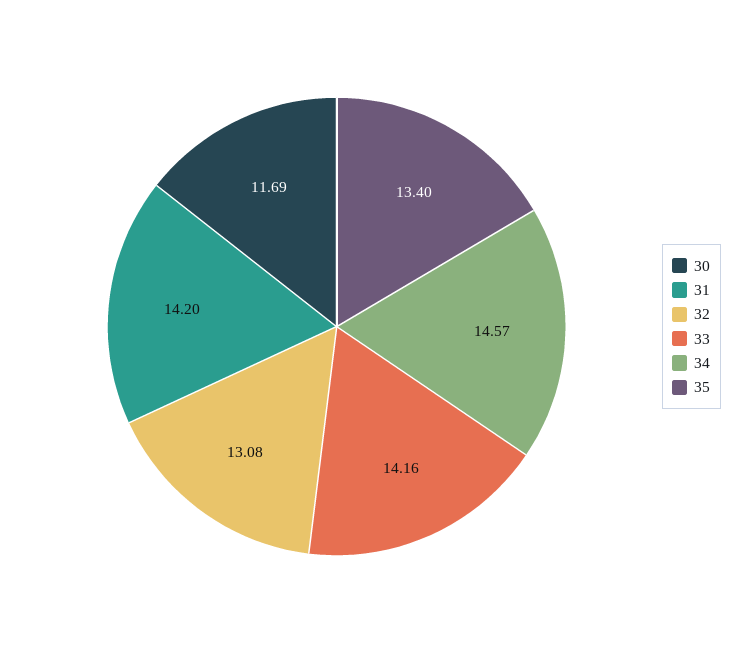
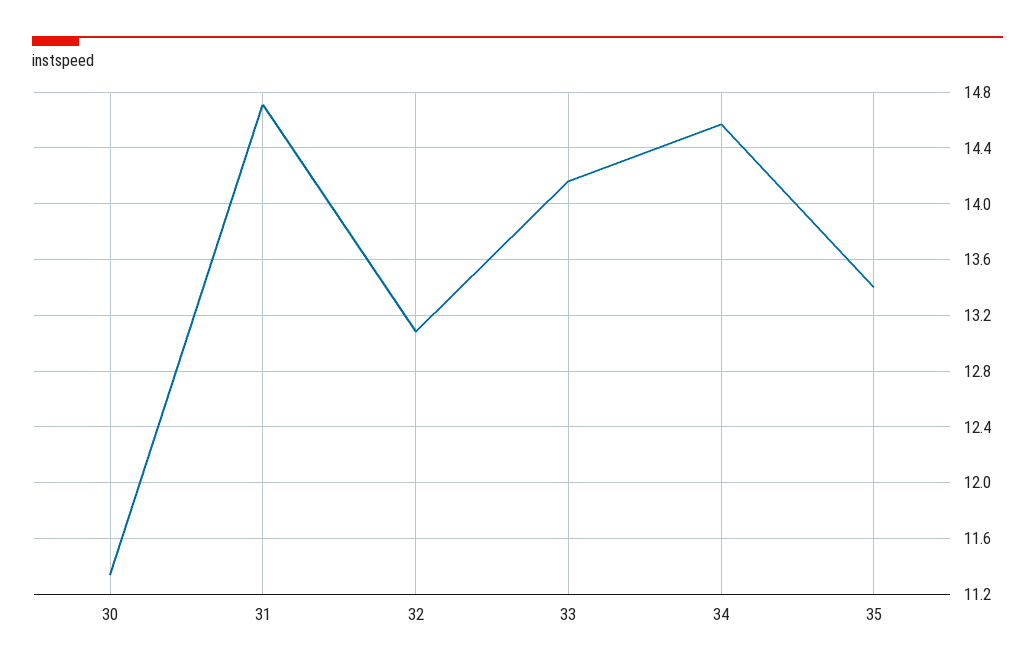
30: 11.69 -> 11.35
31: 14.2 -> 14.7

